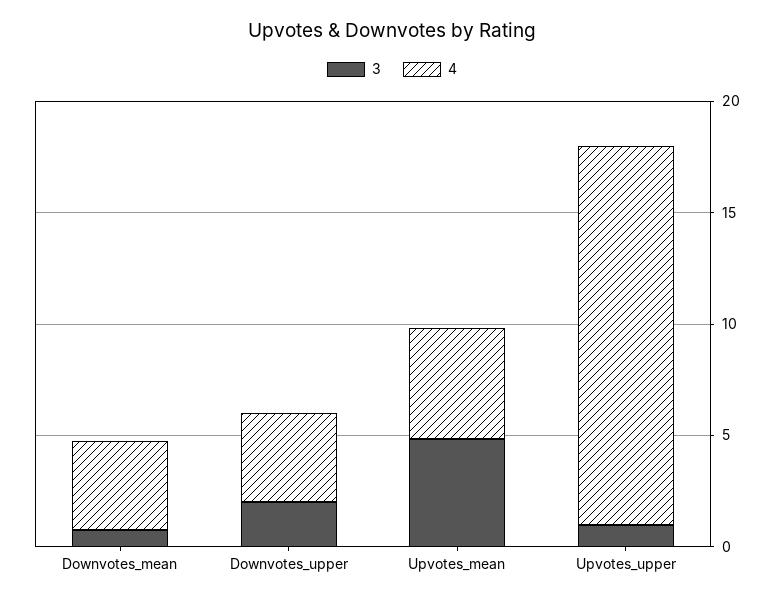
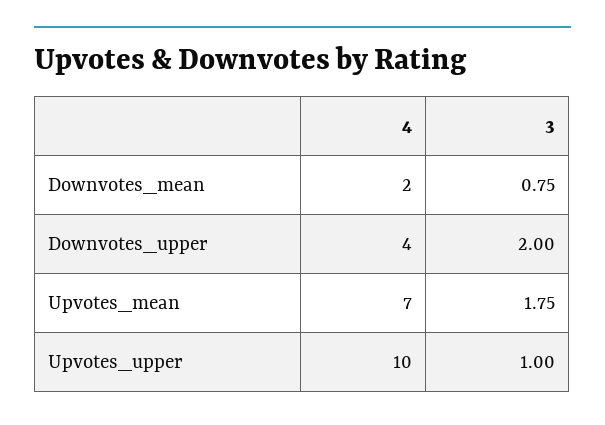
4, Downvotes_mean: 4 -> 2
3, Upvotes_mean: 5 -> 1.75
4, Upvotes_mean: 5 -> 7
4, Upvotes_upper: 17 -> 10

